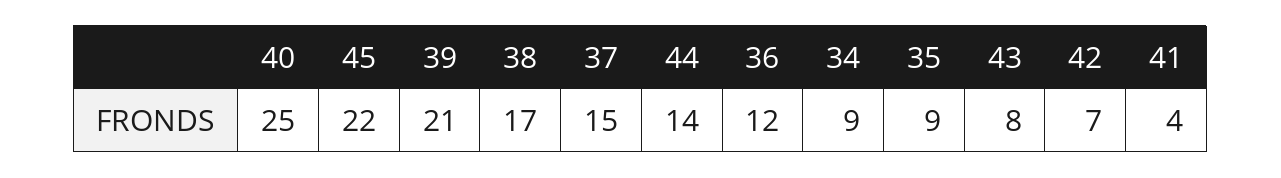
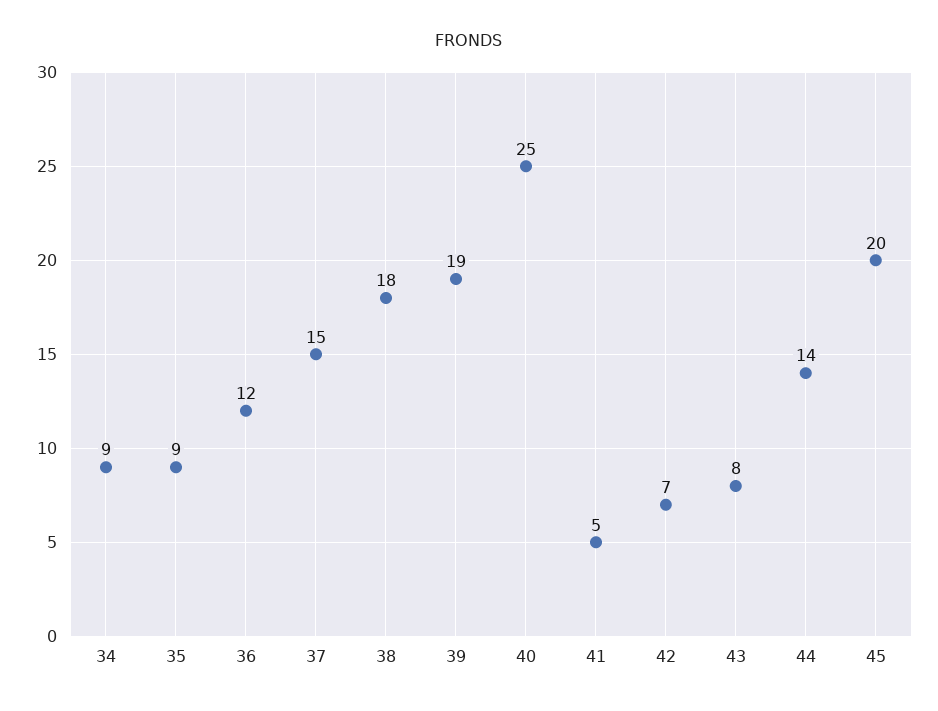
45: 22 -> 20
39: 21 -> 19
38: 17 -> 18
41: 4 -> 5

